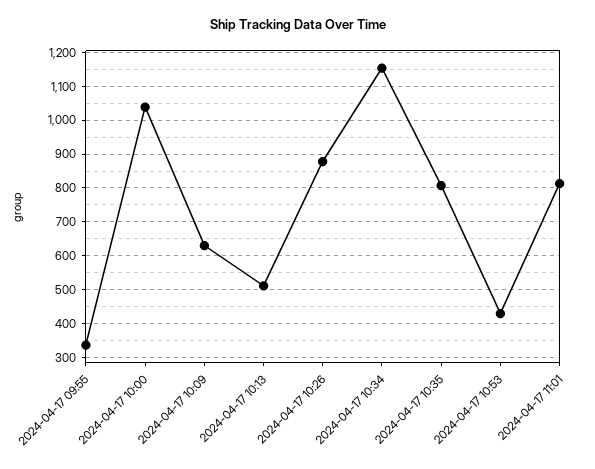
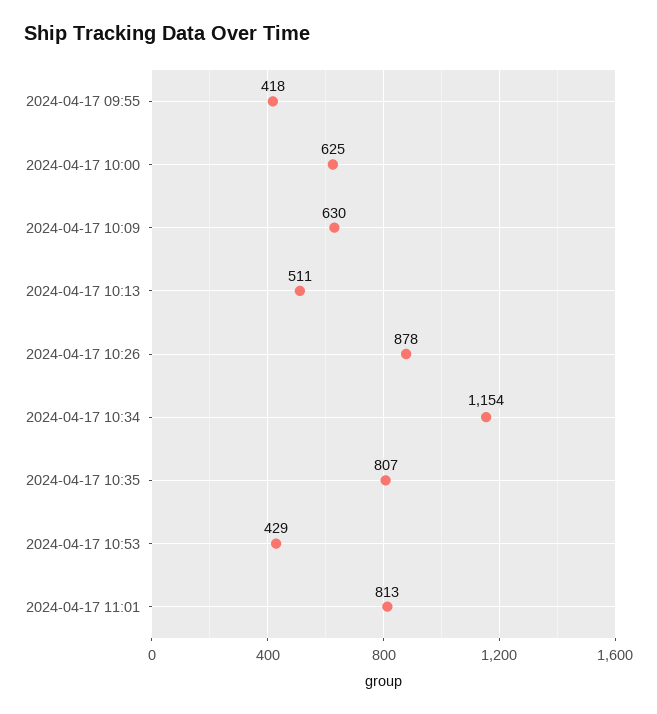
2024-04-17 09:55: 340 -> 418
2024-04-17 10:00: 1040 -> 625

